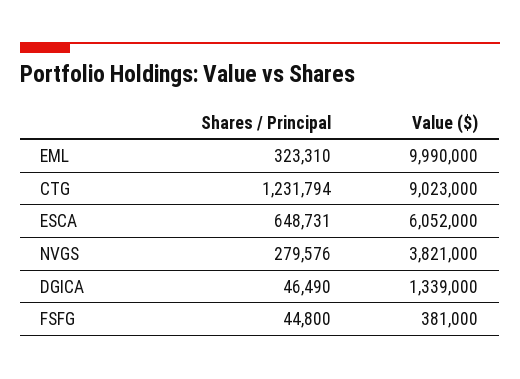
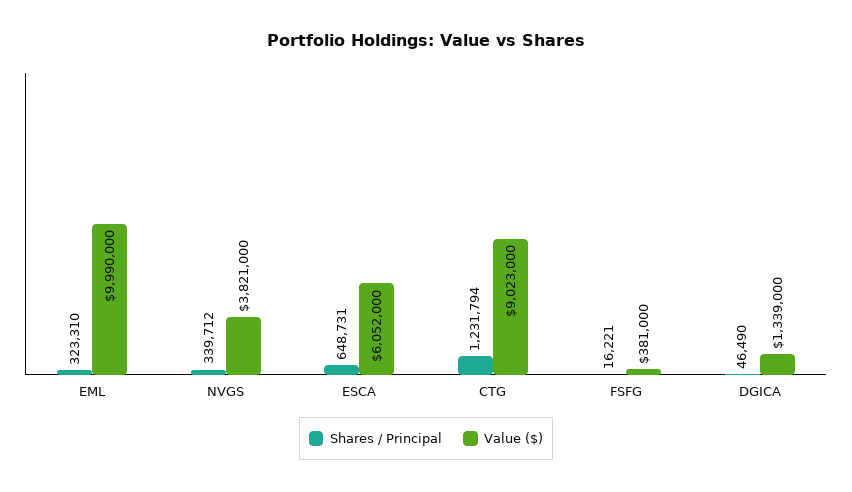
Shares / Principal, NVGS: 279576 -> 339712
Shares / Principal, FSFG: 44800 -> 16221

